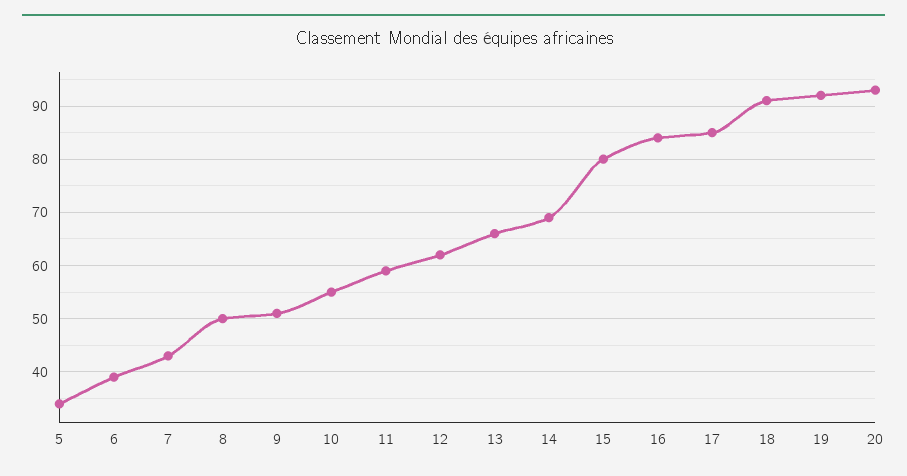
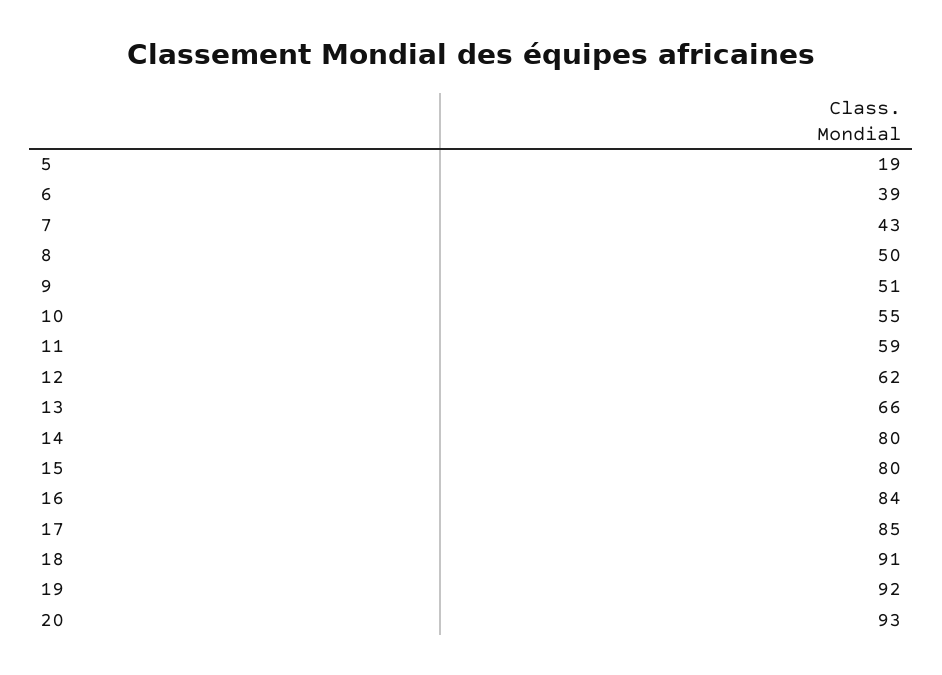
5: 35 -> 19
14: 70 -> 80

